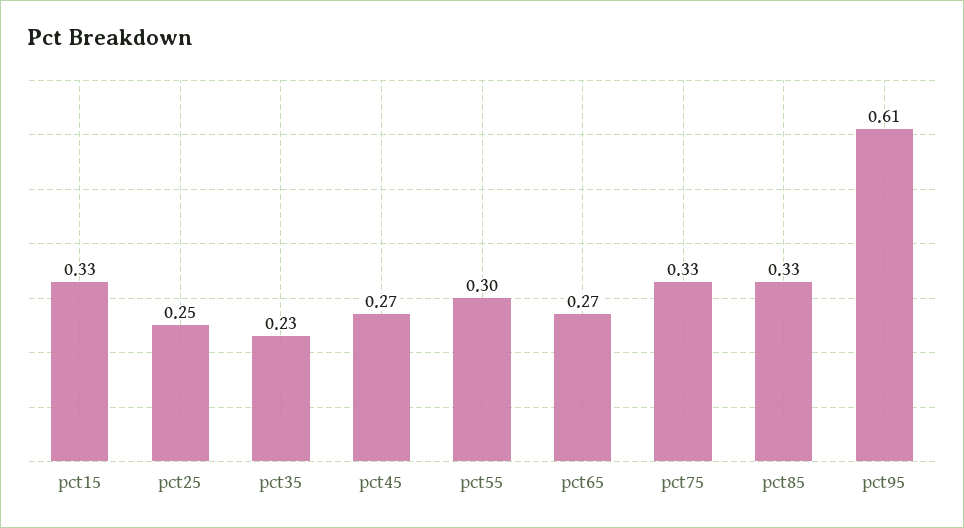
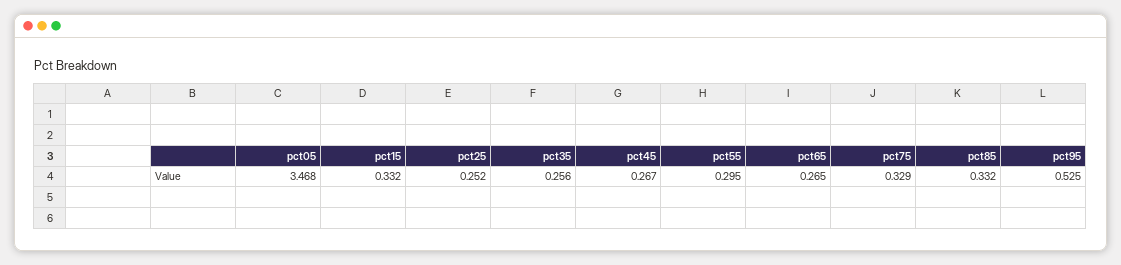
pct35: 0.23 -> 0.256
pct95: 0.61 -> 0.525
pct05: none -> 3.468

